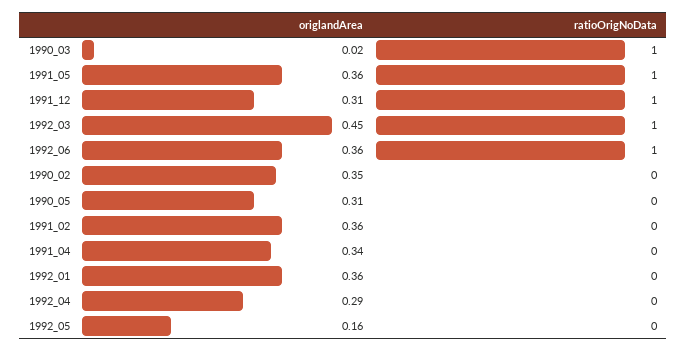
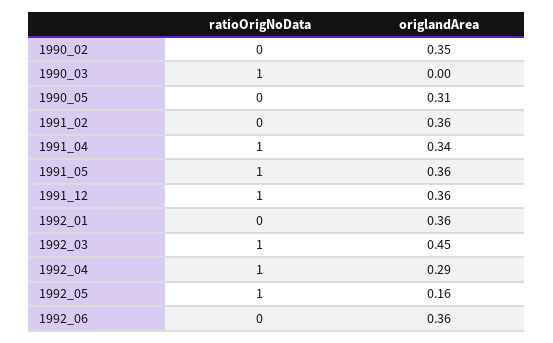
origlandArea, 1990_03: 0.02 -> 0
origlandArea, 1991_12: 0.31 -> 0.36
ratioOrigNoData, 1992_06: 1 -> 0
ratioOrigNoData, 1991_04: 0 -> 1
ratioOrigNoData, 1992_04: 0 -> 1
ratioOrigNoData, 1992_05: 0 -> 1

